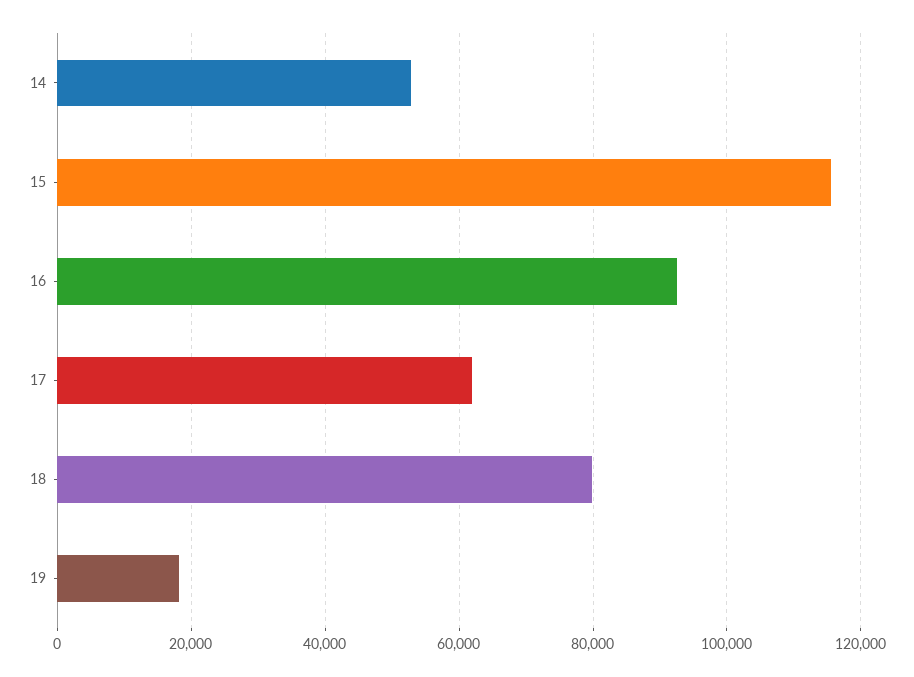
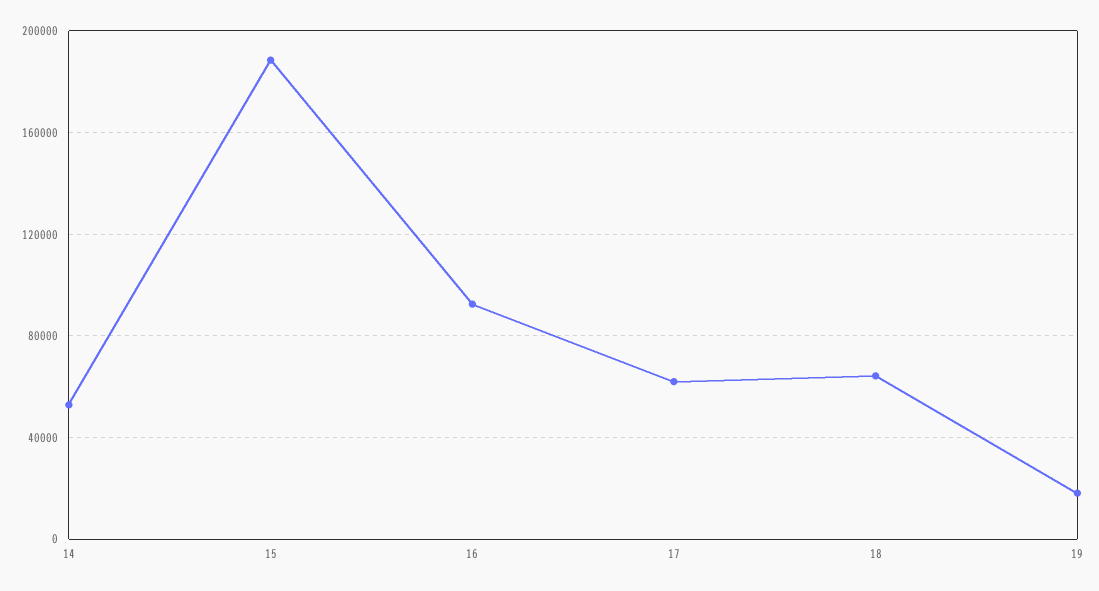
15: 116000 -> 190000
18: 80000 -> 65000

